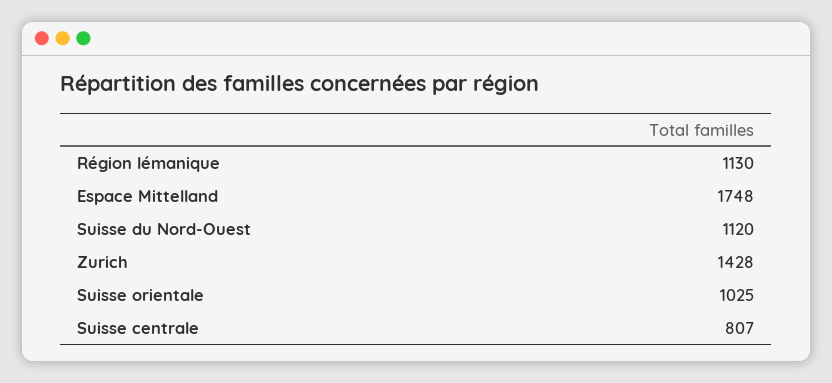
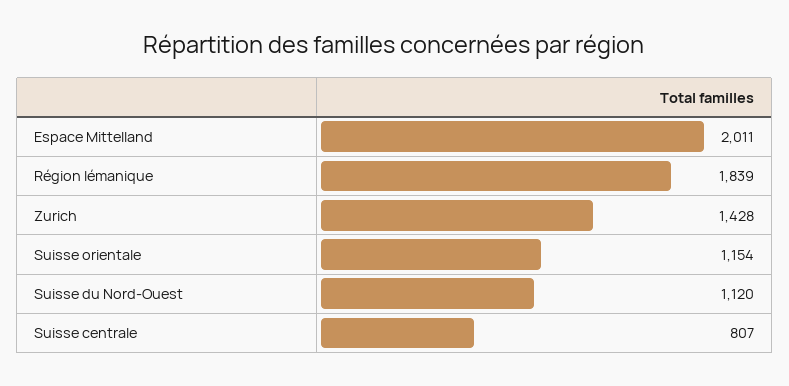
Région lémanique: 1130 -> 1839
Espace Mittelland: 1748 -> 2011
Suisse orientale: 1025 -> 1154

